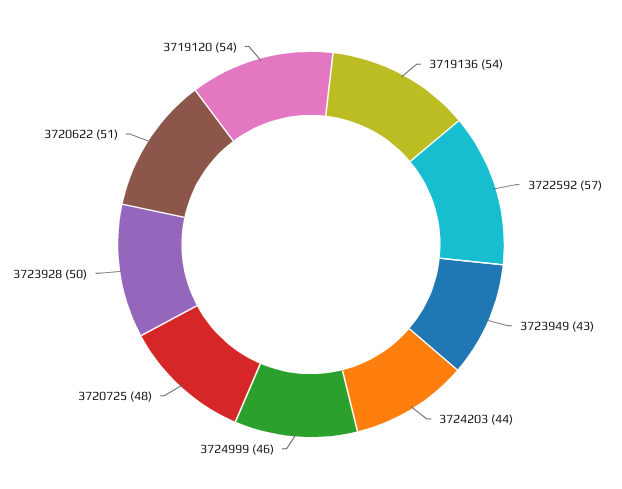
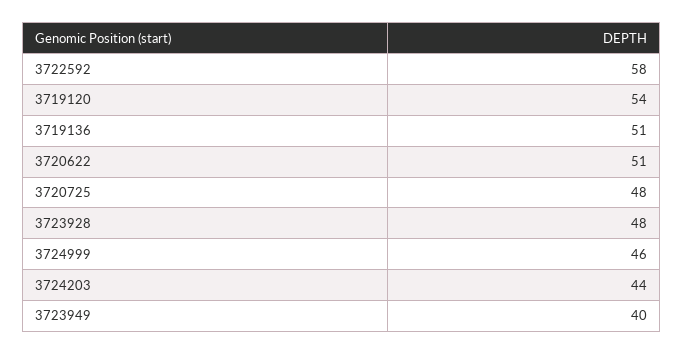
3719136: 54 -> 51
3722592: 57 -> 58
3723949: 43 -> 40
3723928: 50 -> 48

